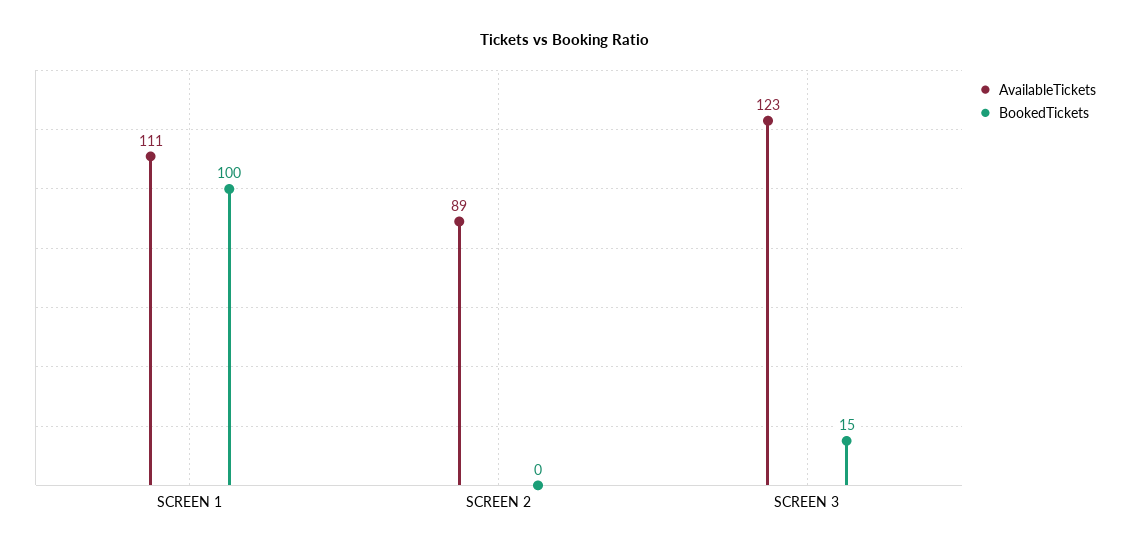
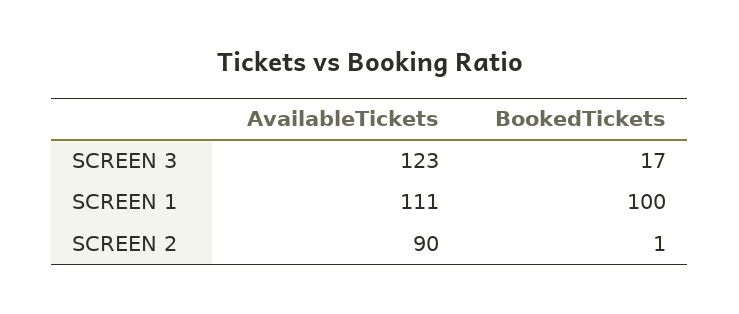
AvailableTickets, SCREEN 2: 89 -> 90
BookedTickets, SCREEN 2: 0 -> 1
BookedTickets, SCREEN 3: 15 -> 17

